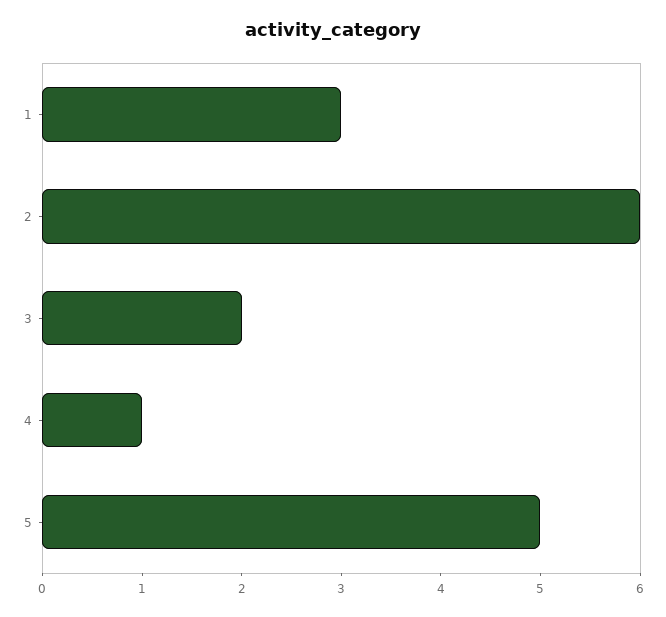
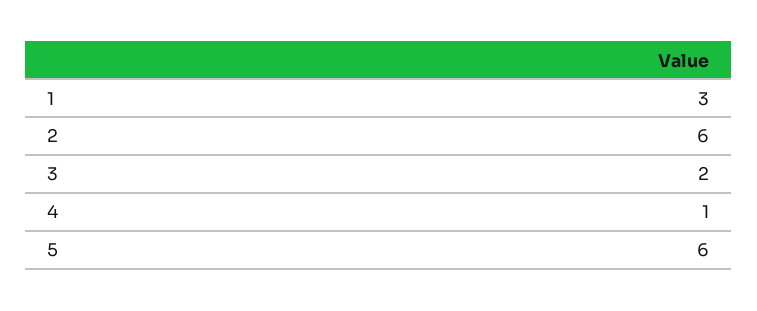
5: 5 -> 6

